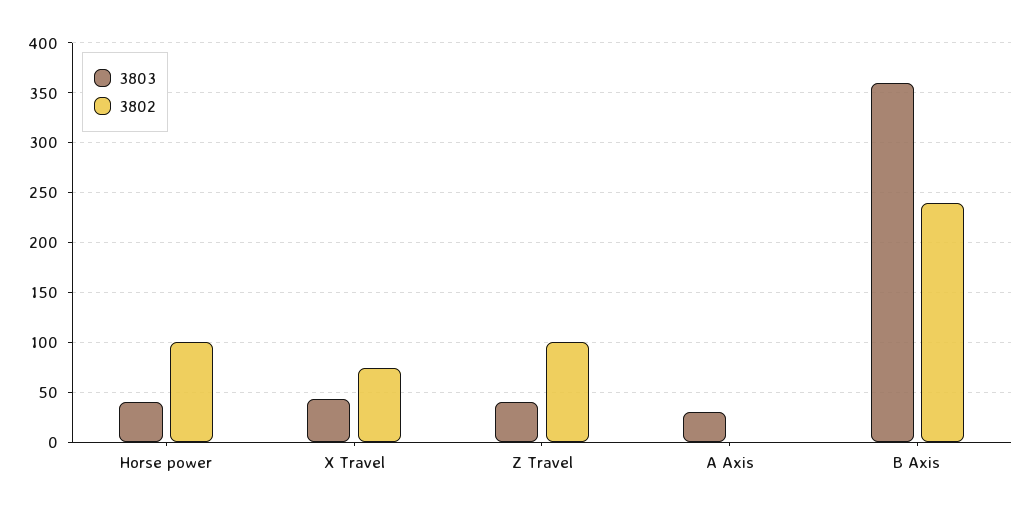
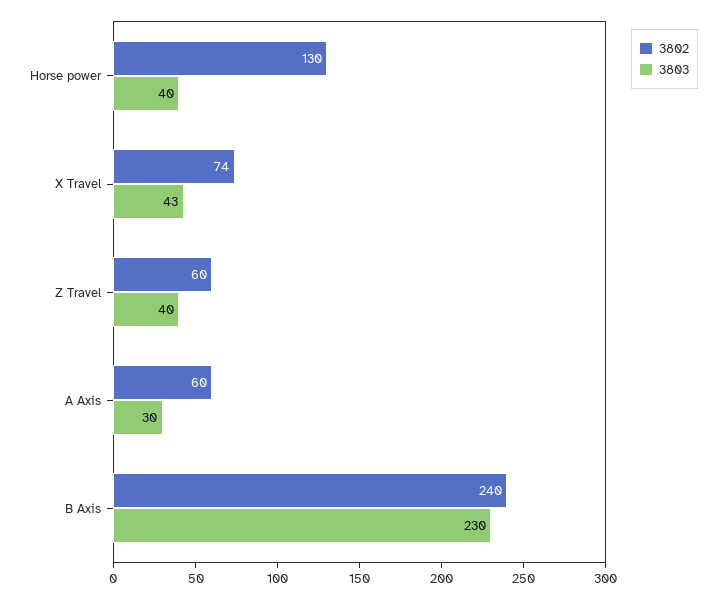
3802, Horse power: 100 -> 130
3802, Z Travel: 100 -> 60
3802, A Axis: 0 -> 60
3803, B Axis: 360 -> 230

